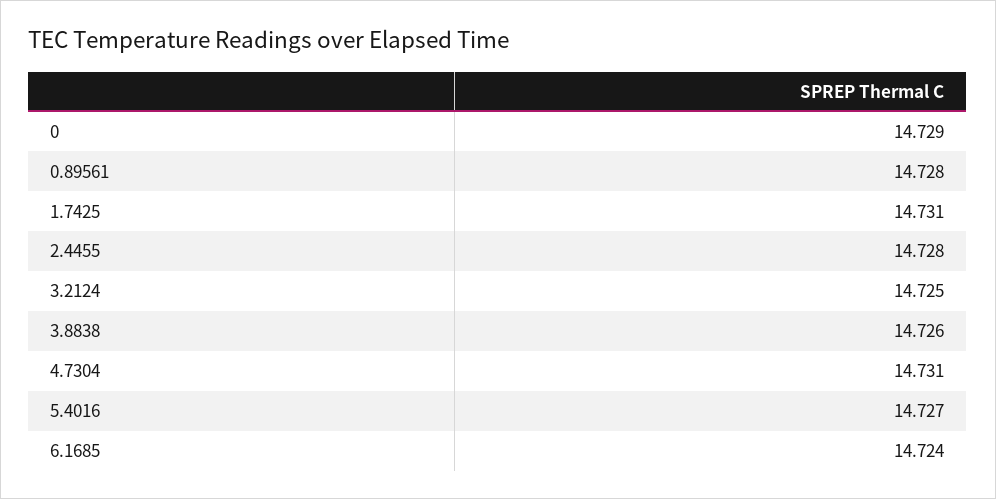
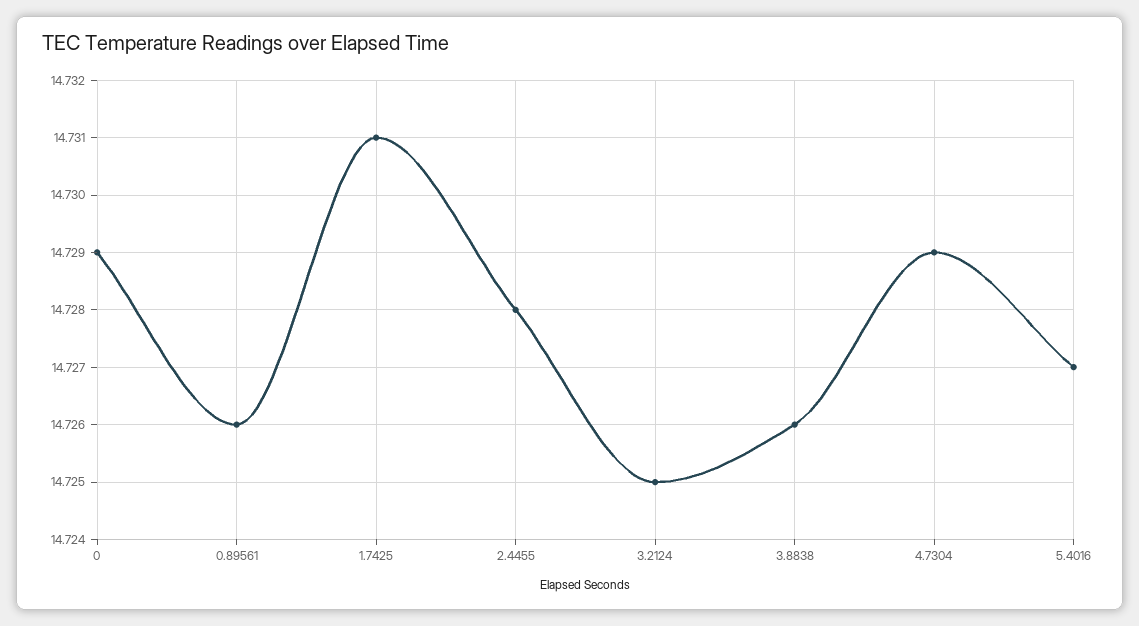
0.89561: 14.728 -> 14.726
4.7304: 14.731 -> 14.729
6.1685: 14.724 -> none

